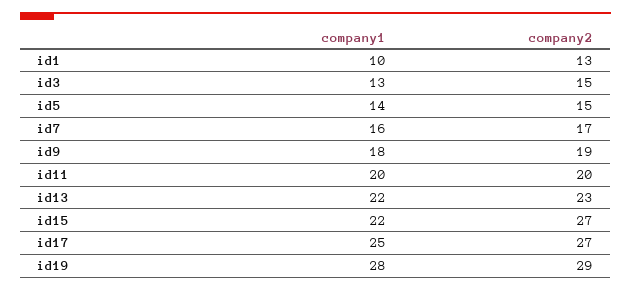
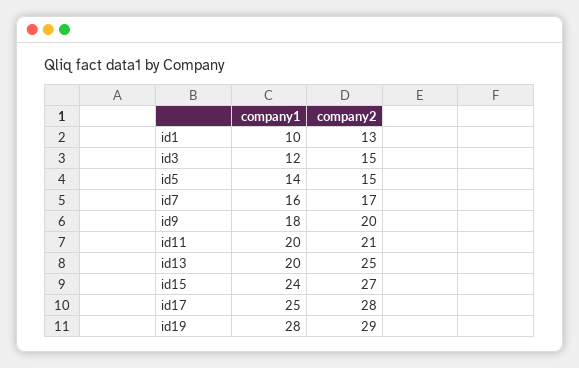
company1, id3: 13 -> 12
company2, id9: 19 -> 20
company2, id11: 20 -> 21
company1, id13: 22 -> 20
company2, id13: 23 -> 25
company1, id15: 22 -> 24
company2, id17: 27 -> 28

